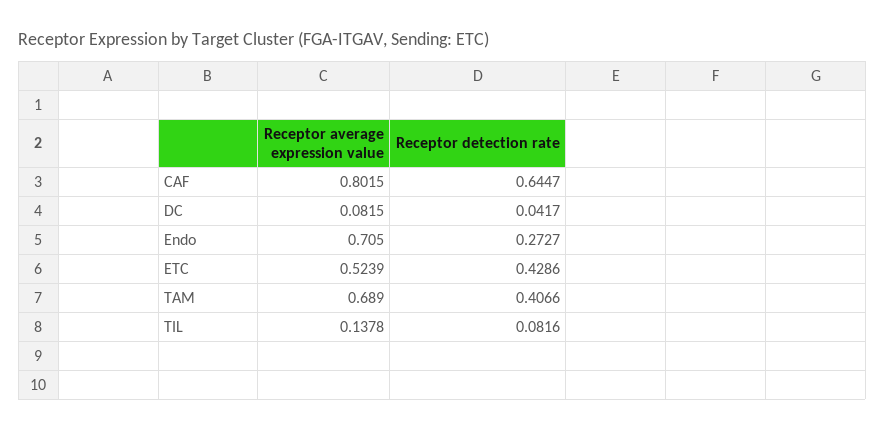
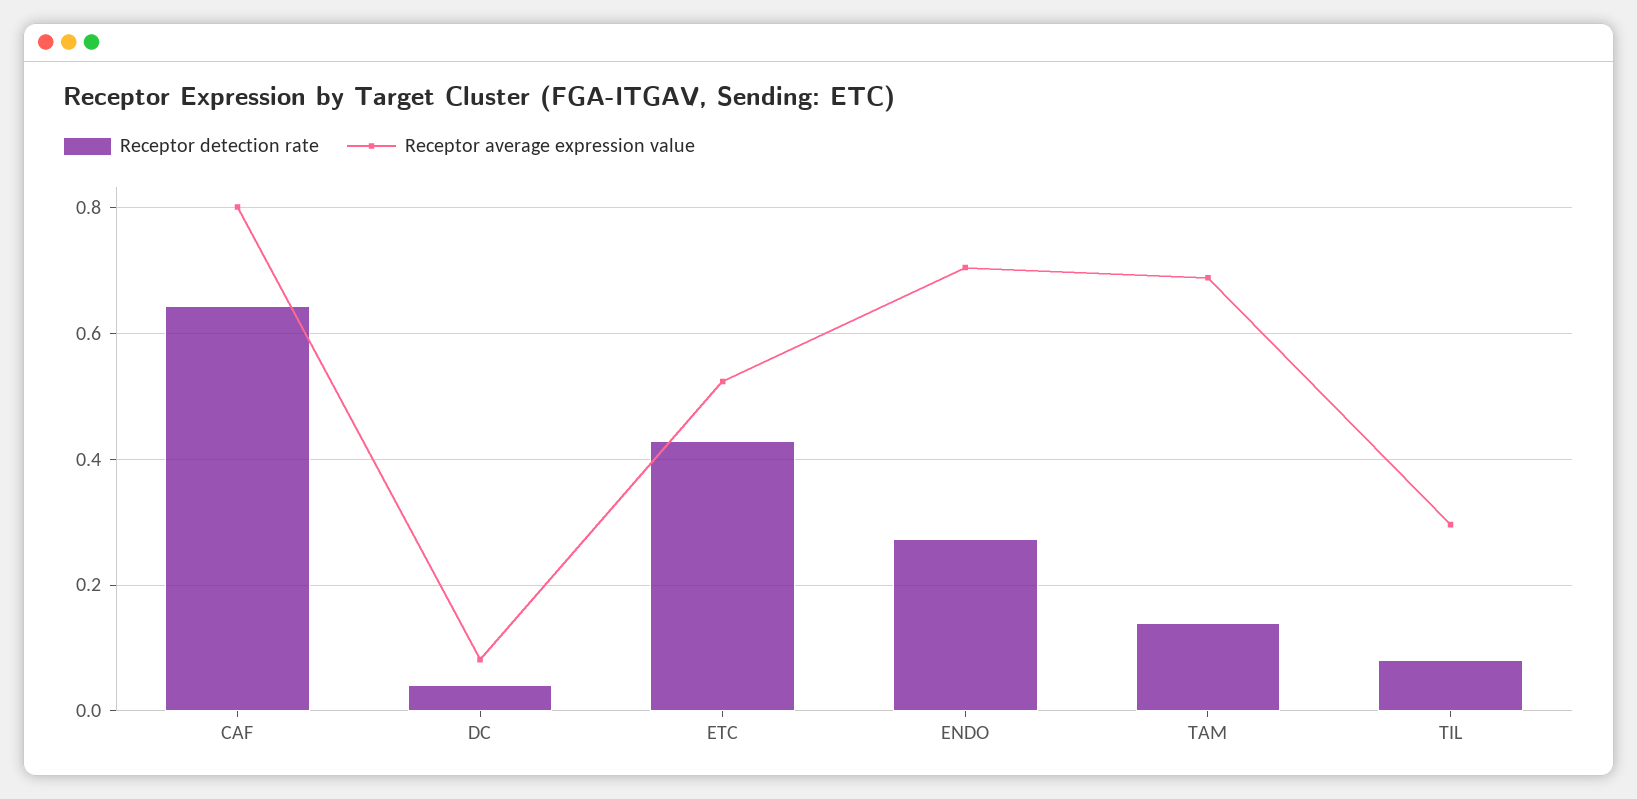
Receptor detection rate, TAM: 0.4066 -> 0.14
Receptor average expression value, TIL: 0.1378 -> 0.3

